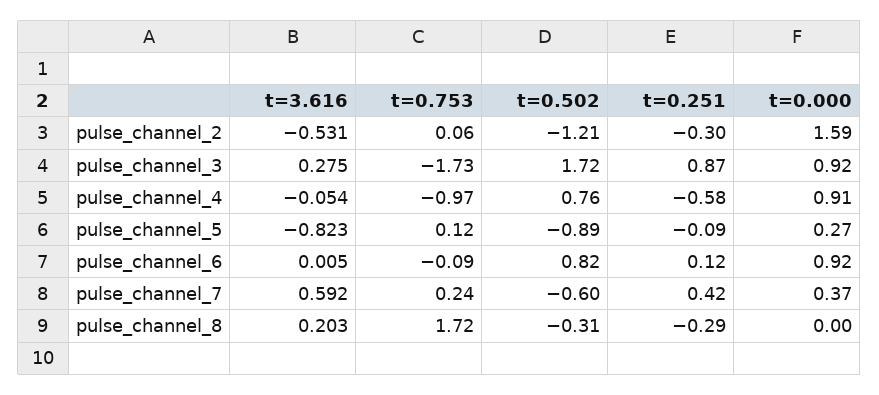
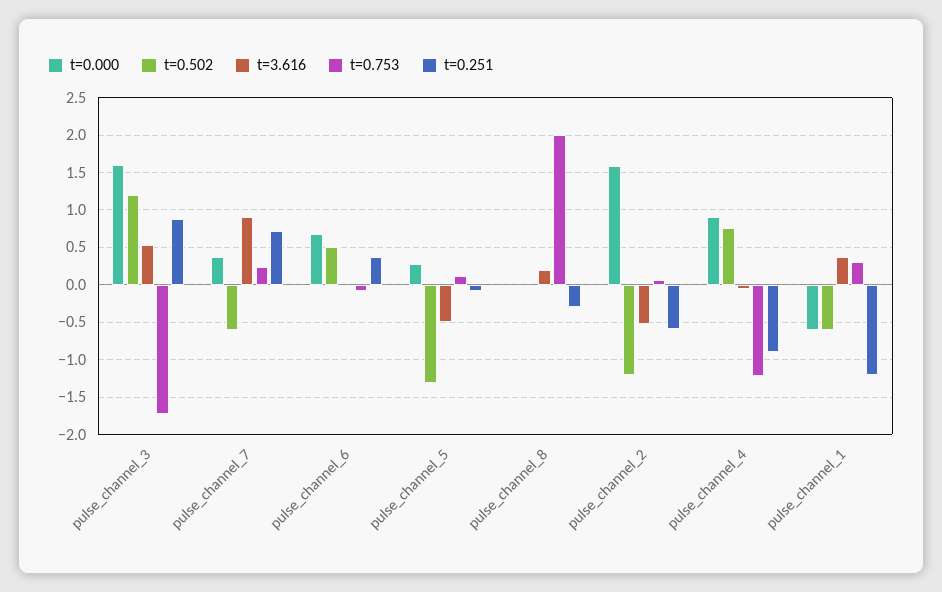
t=0.251, pulse_channel_2: -0.3 -> -0.6
t=3.616, pulse_channel_3: 0.275 -> 0.5
t=0.502, pulse_channel_3: 1.72 -> 1.2
t=0.000, pulse_channel_3: 0.92 -> 1.6
t=0.753, pulse_channel_4: -0.97 -> -1.2
t=0.251, pulse_channel_4: -0.58 -> -0.9
t=3.616, pulse_channel_5: -0.823 -> -0.5
t=0.502, pulse_channel_5: -0.89 -> -1.3
t=0.502, pulse_channel_6: 0.82 -> 0.5
t=0.251, pulse_channel_6: 0.12 -> 0.4
t=0.000, pulse_channel_6: 0.92 -> 0.7
t=3.616, pulse_channel_7: 0.592 -> 0.9
t=0.251, pulse_channel_7: 0.42 -> 0.7
t=0.753, pulse_channel_8: 1.72 -> 2
t=0.502, pulse_channel_8: -0.31 -> 0
t=0.000, pulse_channel_1: none -> -0.6
t=0.502, pulse_channel_1: none -> -0.6
t=3.616, pulse_channel_1: none -> 0.4
t=0.753, pulse_channel_1: none -> 0.3
t=0.251, pulse_channel_1: none -> -1.2

